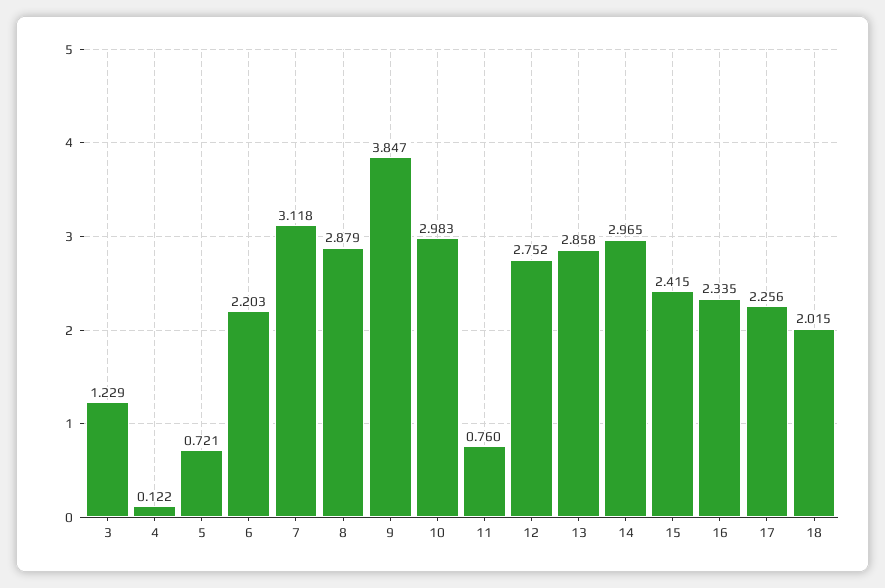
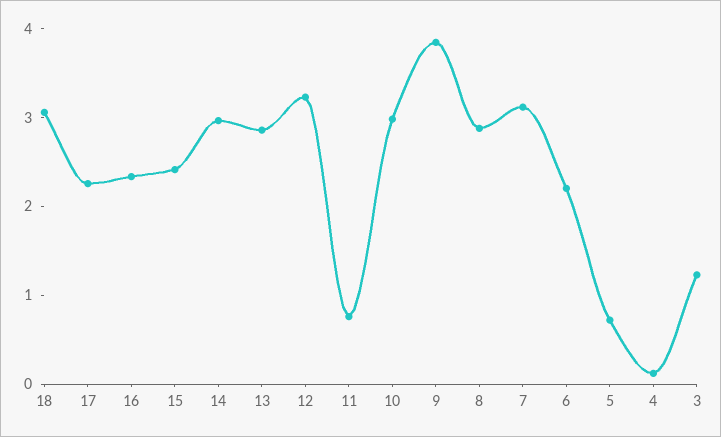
12: 2.752 -> 3.2
18: 2.015 -> 3

